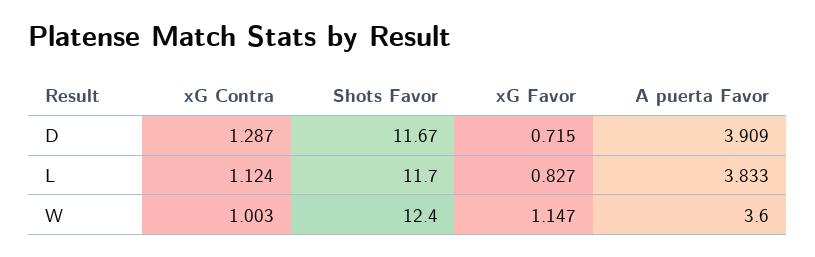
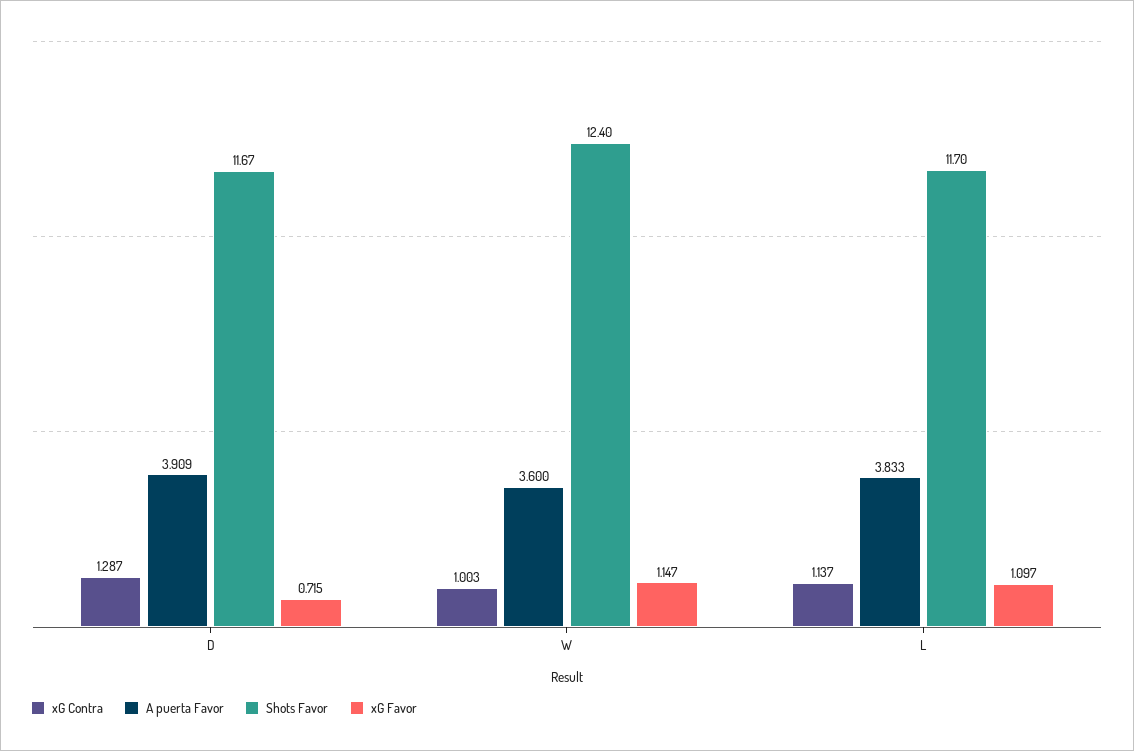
xG Contra, L: 1.124 -> 1.137
xG Favor, L: 0.827 -> 1.097

